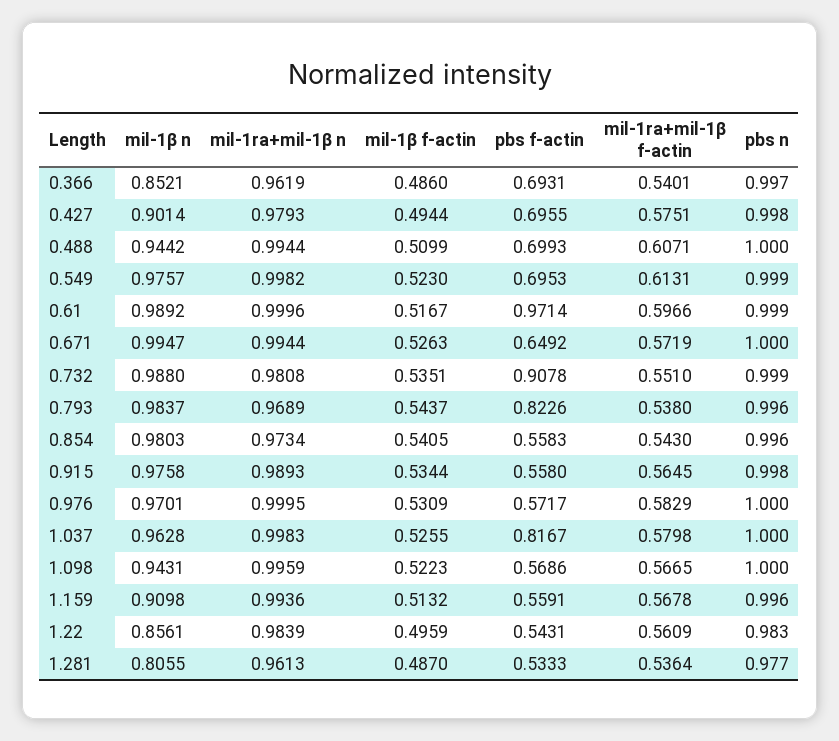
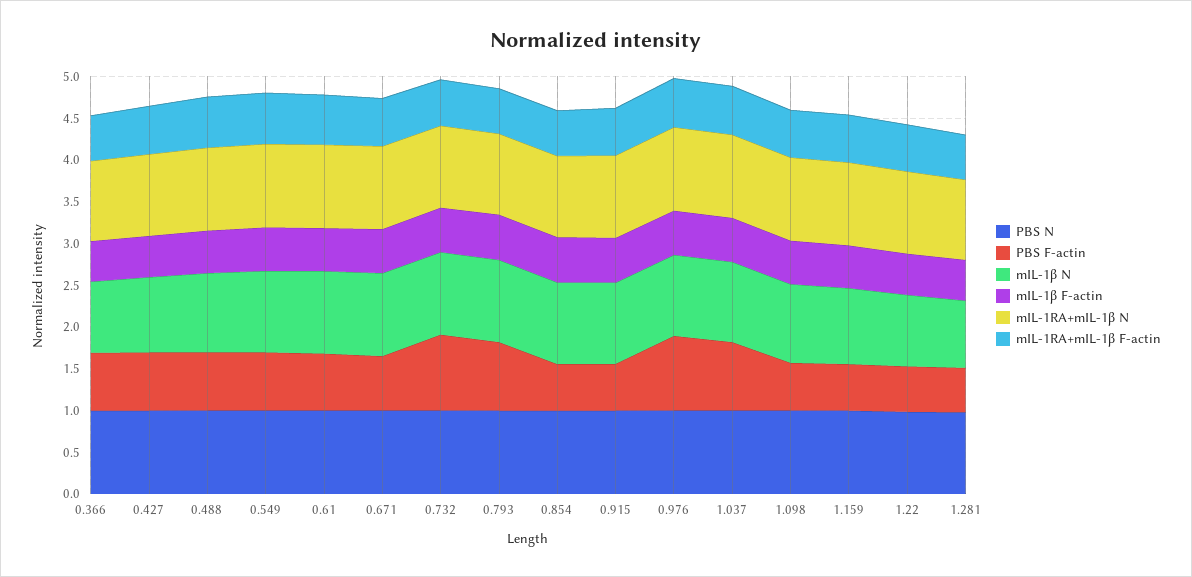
pbs f-actin, 0.61: 0.9714 -> 0.7
pbs f-actin, 0.976: 0.5717 -> 0.9

